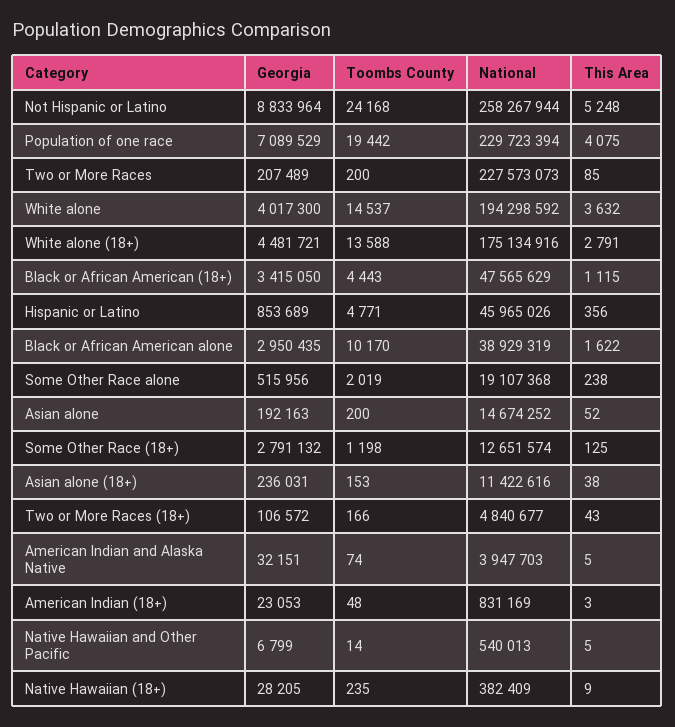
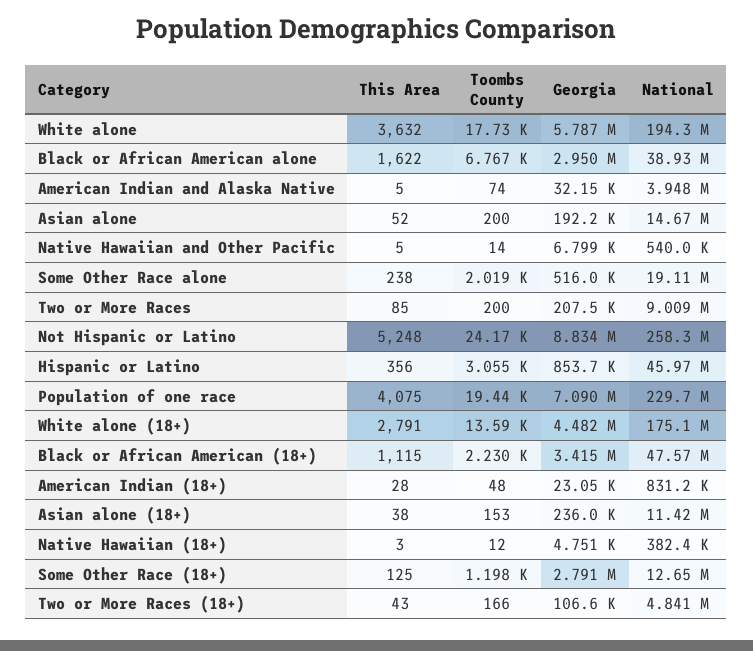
National, Two or More Races: 227573073 -> 9009000
Georgia, White alone: 4017300 -> 5787000
Toombs County, White alone: 14537 -> 17730
Toombs County, Black or African American (18+): 4443 -> 2230
Toombs County, Hispanic or Latino: 4771 -> 3055
Toombs County, Black or African American alone: 10170 -> 6767
This Area, American Indian (18+): 3 -> 28
Georgia, Native Hawaiian (18+): 28205 -> 4751
Toombs County, Native Hawaiian (18+): 235 -> 12
This Area, Native Hawaiian (18+): 9 -> 3

